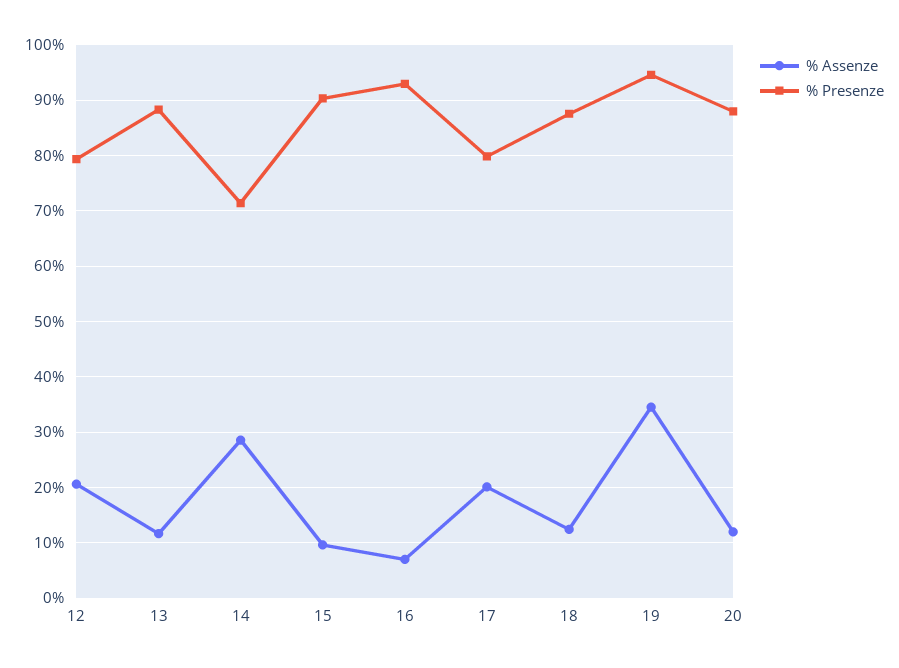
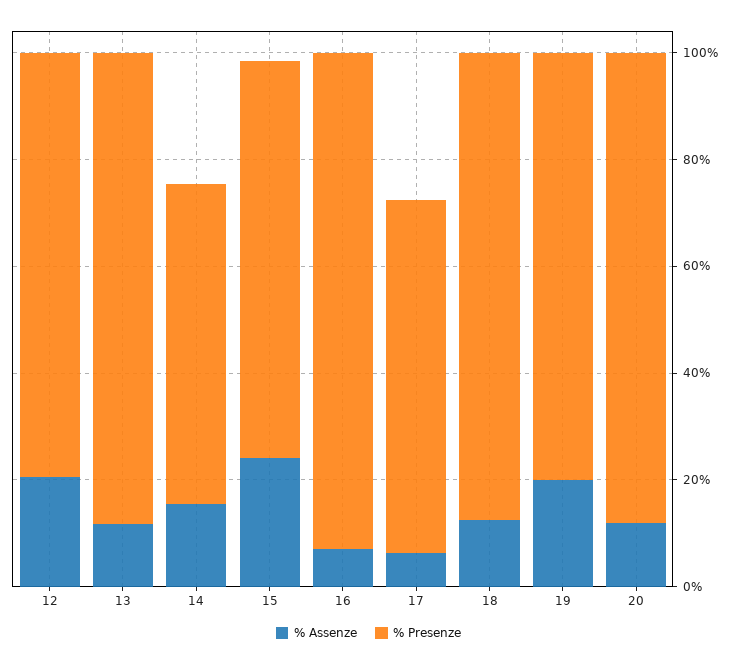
% Assenze, 14: 28 -> 15
% Presenze, 14: 72 -> 60
% Assenze, 15: 10 -> 25
% Presenze, 15: 90 -> 75
% Assenze, 17: 20 -> 5
% Presenze, 17: 80 -> 65
% Assenze, 19: 34 -> 20
% Presenze, 19: 94 -> 80

